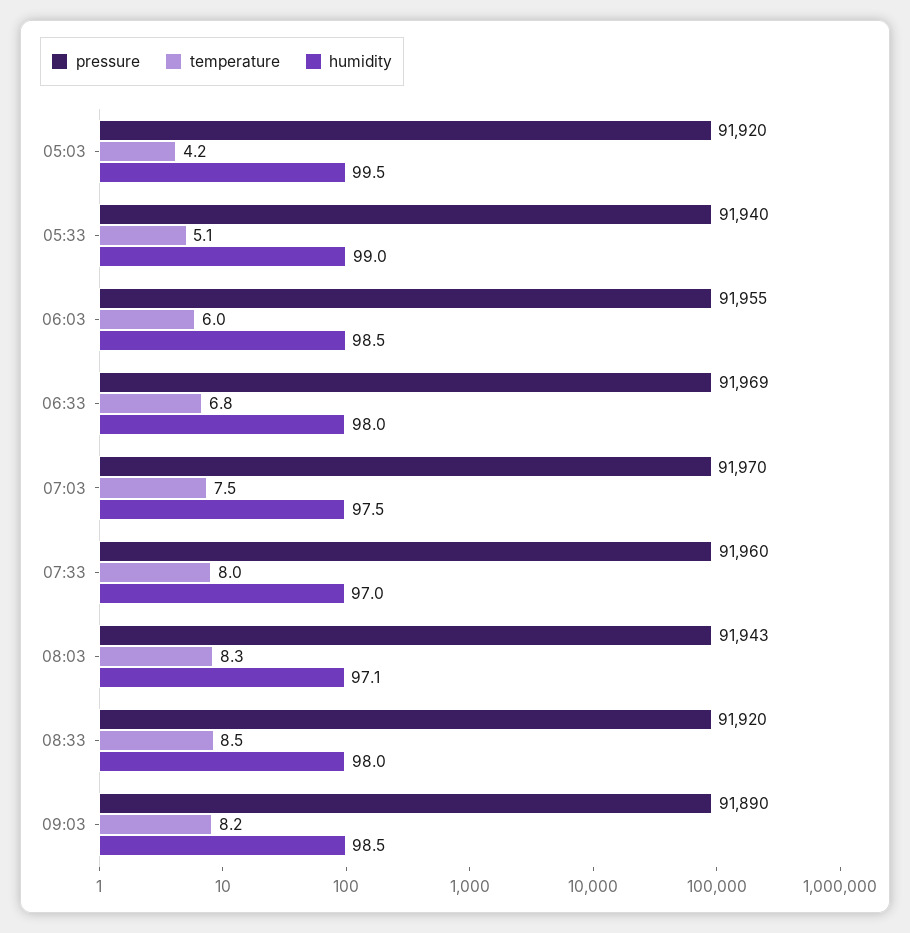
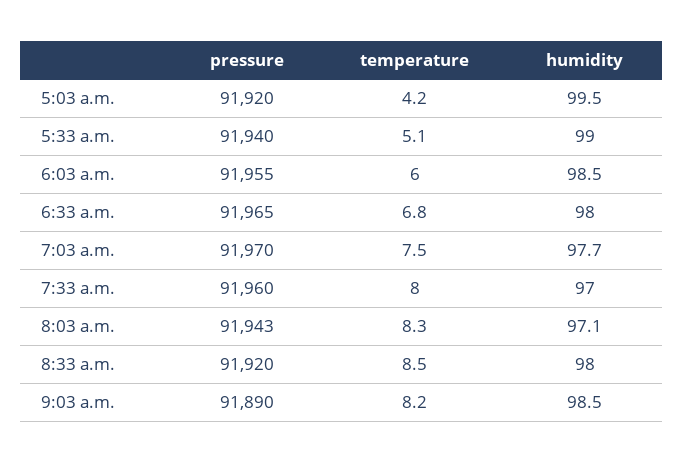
pressure, 06:33: 91969 -> 91965
humidity, 07:03: 97.5 -> 97.7

